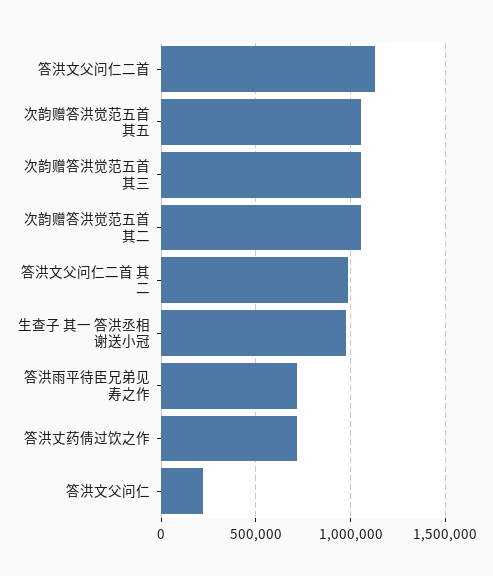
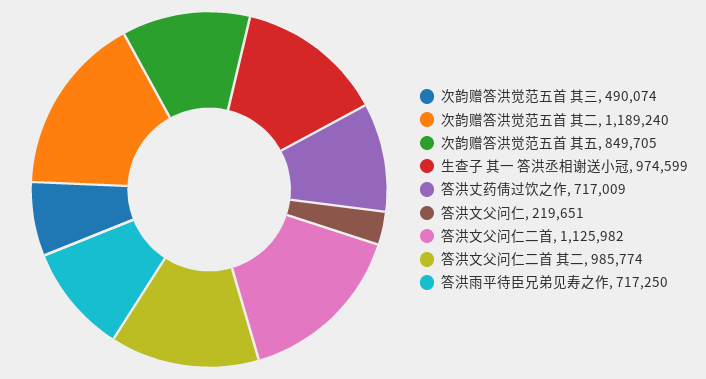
次韵赠答洪觉范五首 其五: 1050000 -> 849705
次韵赠答洪觉范五首 其三: 1050000 -> 490074
次韵赠答洪觉范五首 其二: 1050000 -> 1189240

